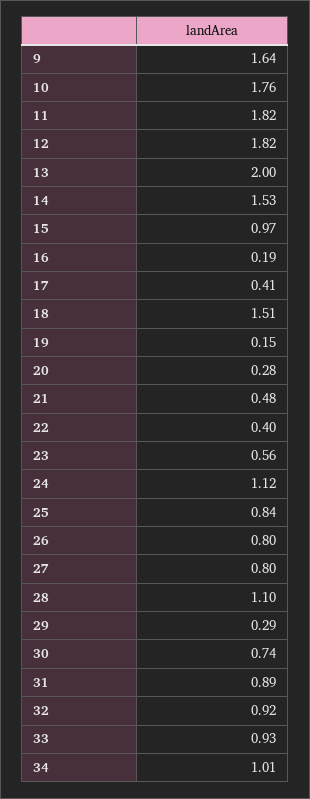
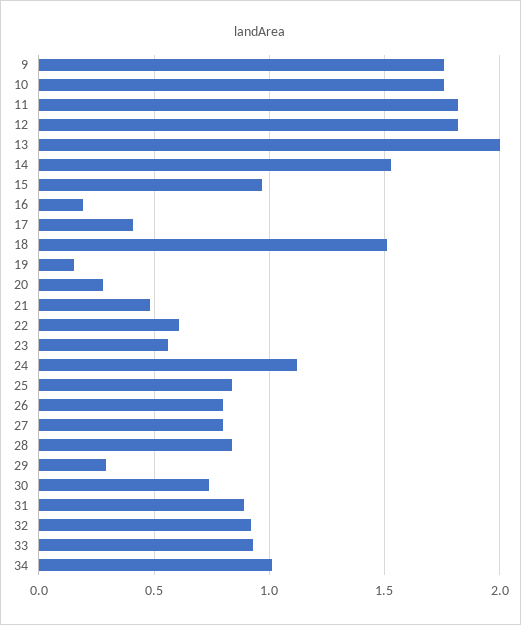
9: 1.64 -> 1.75
22: 0.4 -> 0.6
28: 1.1 -> 0.85

